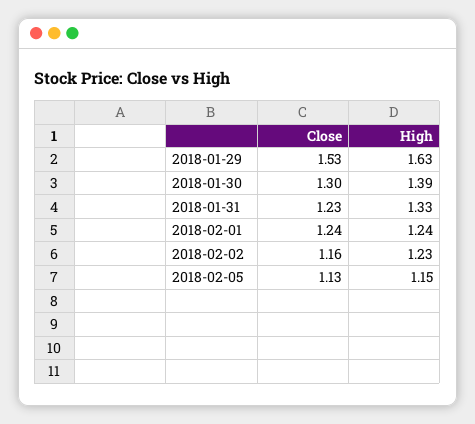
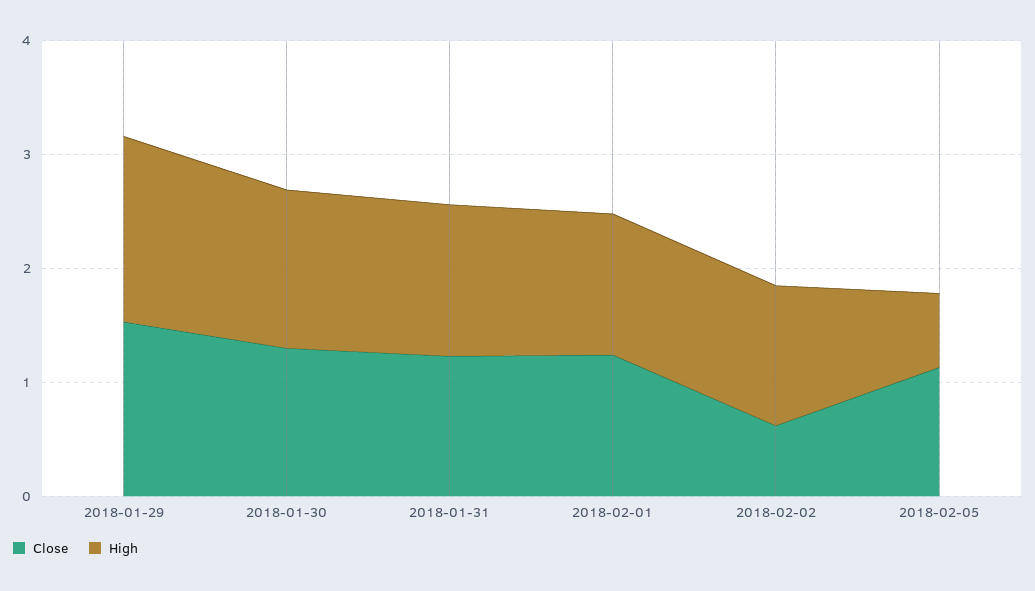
Close, 2018-02-02: 1.16 -> 0.6
High, 2018-02-05: 1.15 -> 0.6

